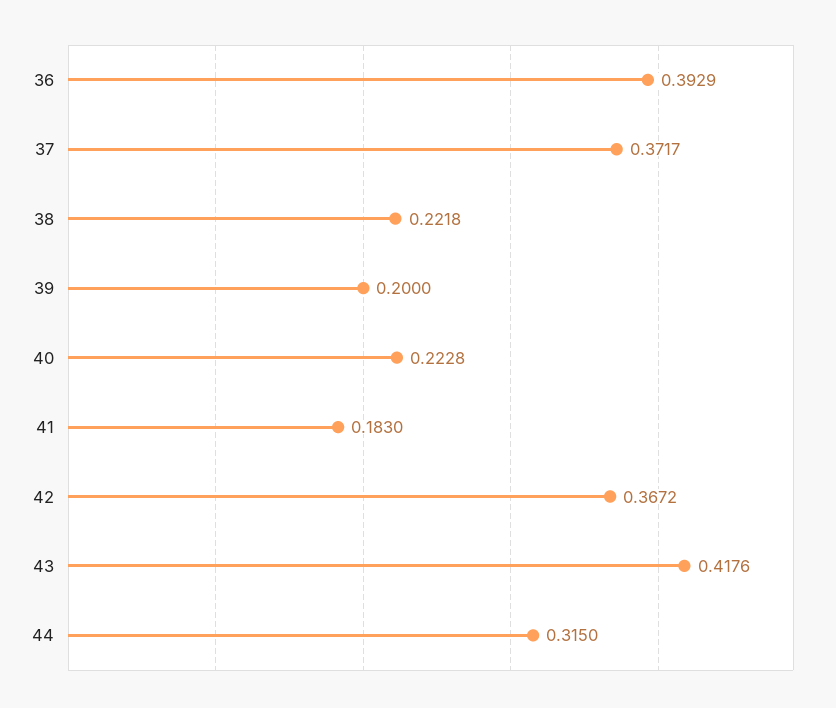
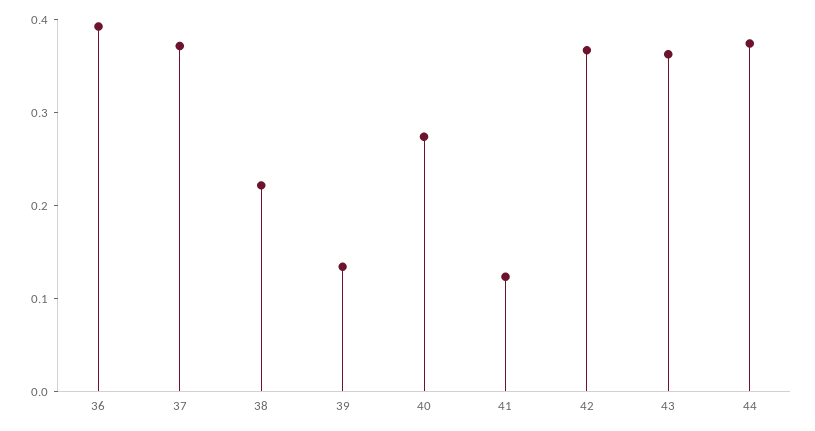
39: 0.2 -> 0.14
40: 0.2228 -> 0.28
41: 0.183 -> 0.12
43: 0.4176 -> 0.36
44: 0.315 -> 0.38

